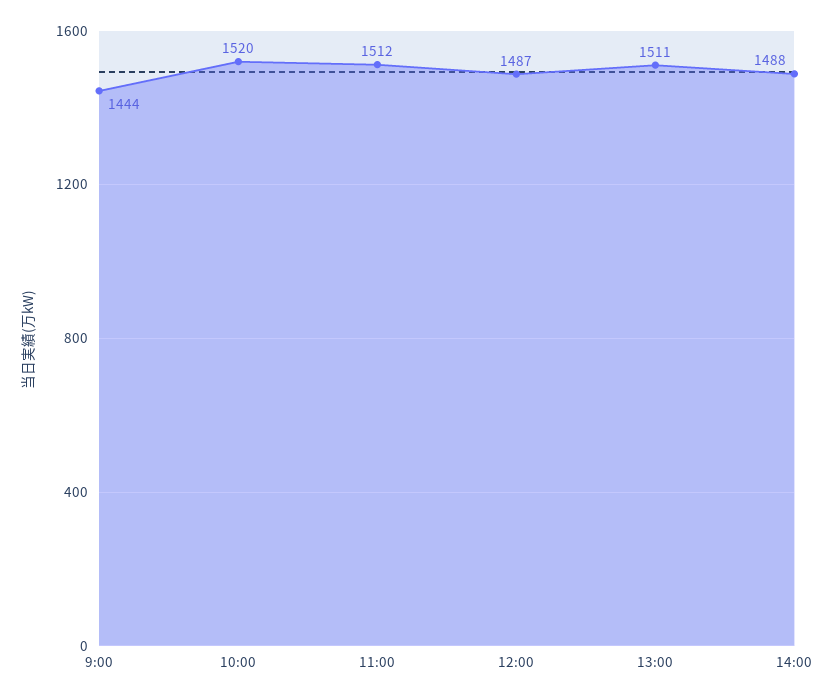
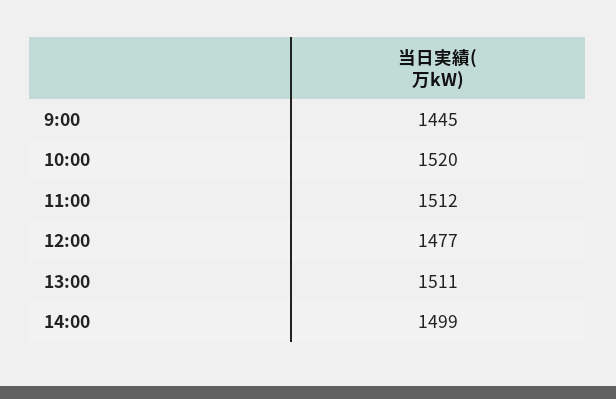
9:00: 1444 -> 1445
12:00: 1487 -> 1477
14:00: 1488 -> 1499

